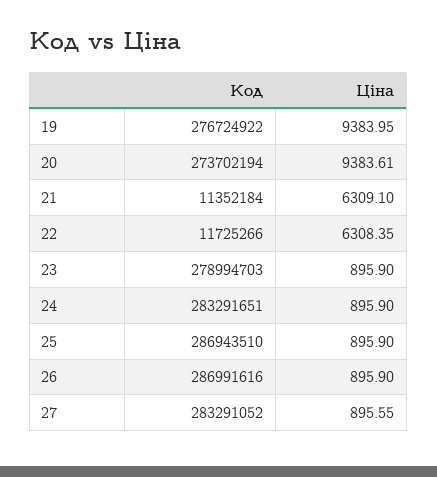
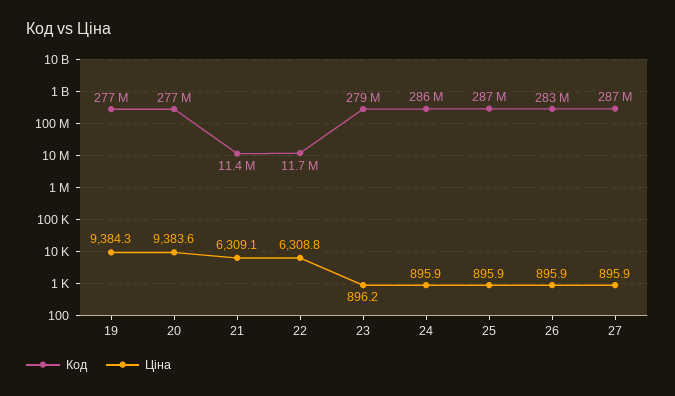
Ціна, 19: 9383.95 -> 9384.3
Код, 20: 273702194 -> 277000000
Ціна, 22: 6308.35 -> 6308.8
Ціна, 23: 895.9 -> 896.2
Код, 24: 283291651 -> 286000000
Код, 26: 286991616 -> 283000000
Код, 27: 283291052 -> 287000000
Ціна, 27: 895.55 -> 895.9

